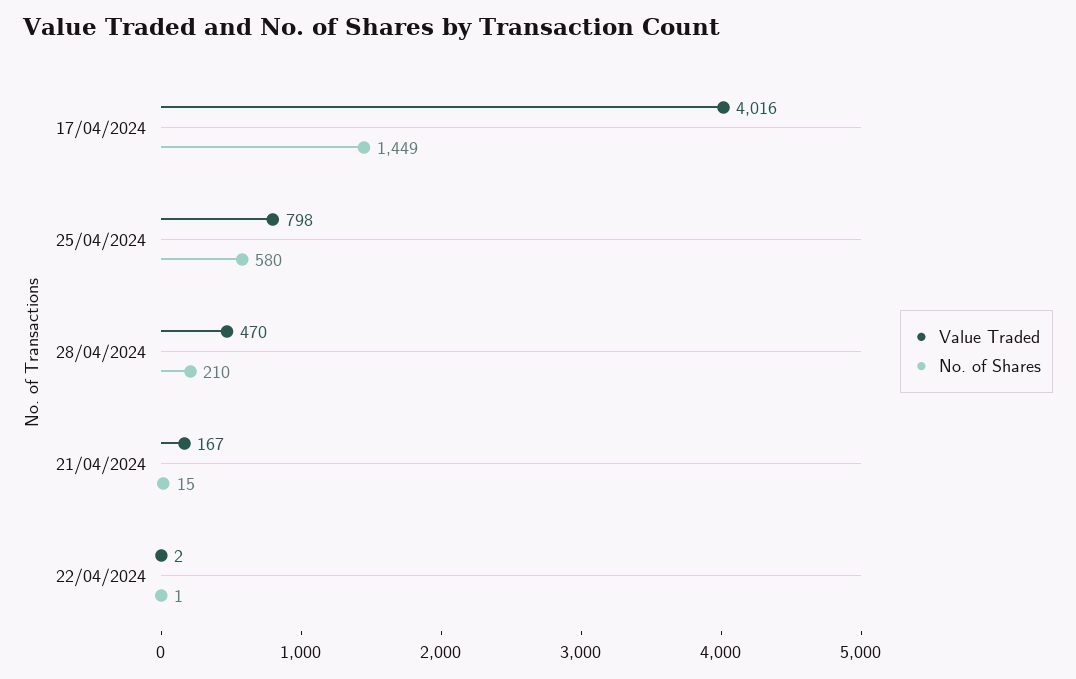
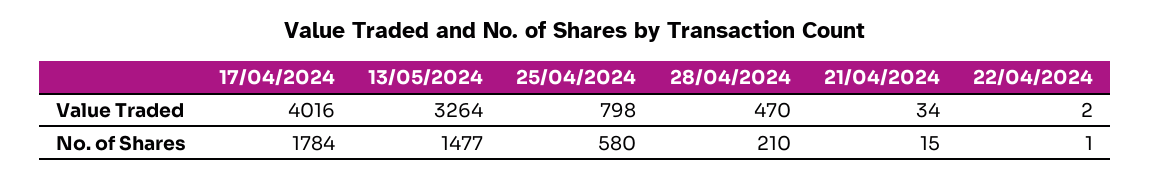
No. of Shares, 17/04/2024: 1449 -> 1784
Value Traded, 21/04/2024: 167 -> 34
Value Traded, 13/05/2024: none -> 3264
No. of Shares, 13/05/2024: none -> 1477

